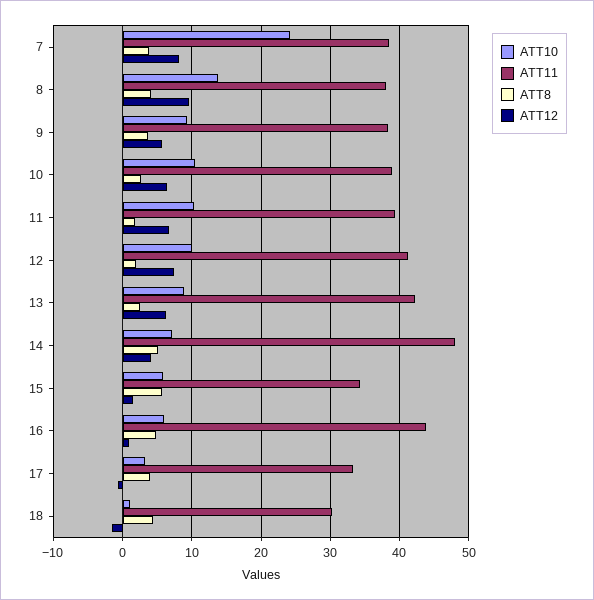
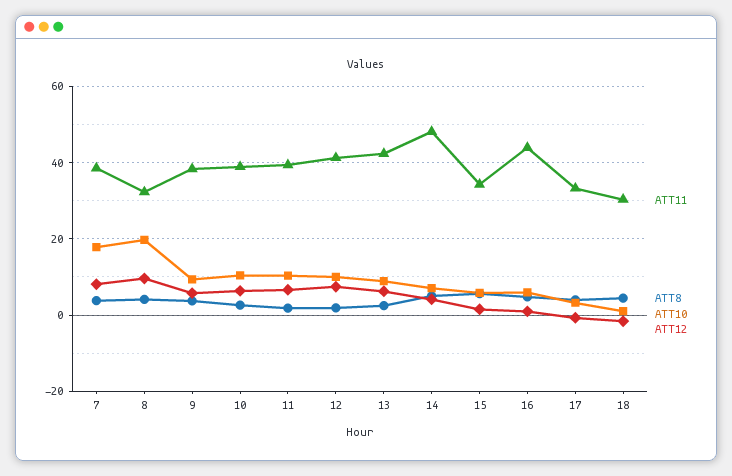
ATT10, 7: 24 -> 18
ATT10, 8: 14 -> 20
ATT11, 8: 38 -> 32

